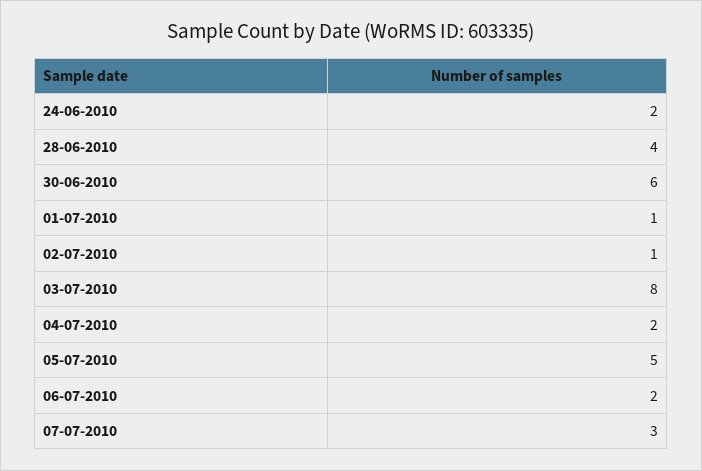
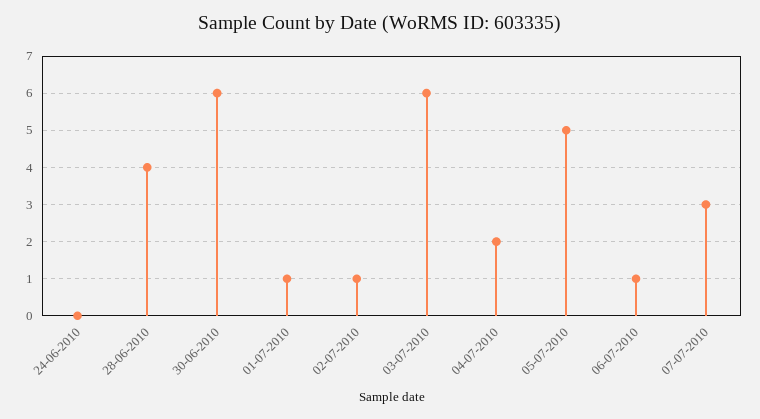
24-06-2010: 2 -> 0
03-07-2010: 8 -> 6
06-07-2010: 2 -> 1

